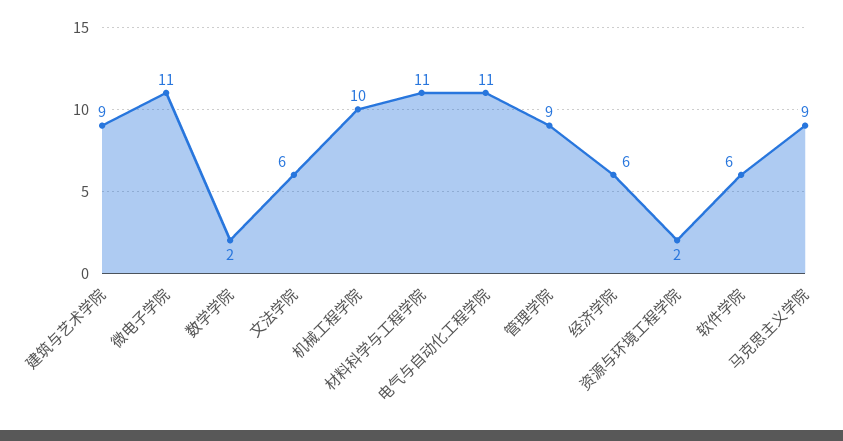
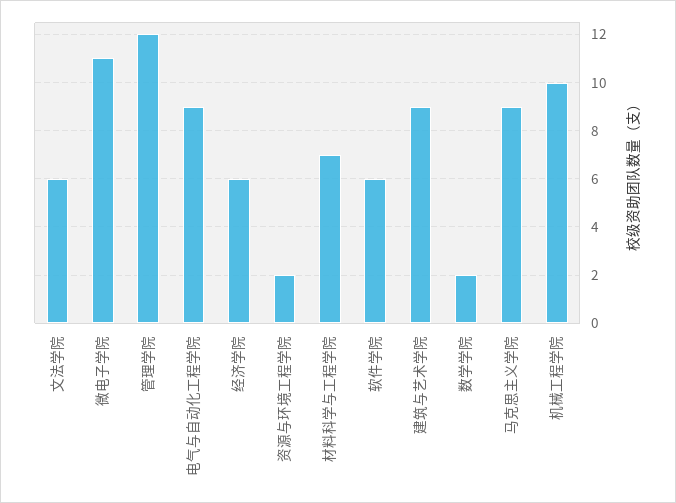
材料科学与工程学院: 11 -> 7
电气与自动化工程学院: 11 -> 9
管理学院: 9 -> 12

